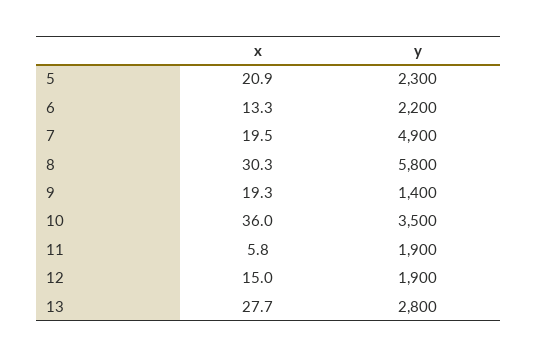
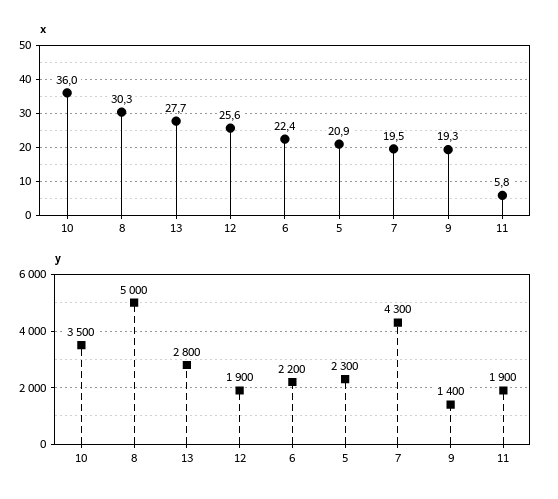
x, 6: 13.3 -> 22.4
y, 7: 4900 -> 4300
y, 8: 5800 -> 5000
x, 12: 15 -> 25.6

